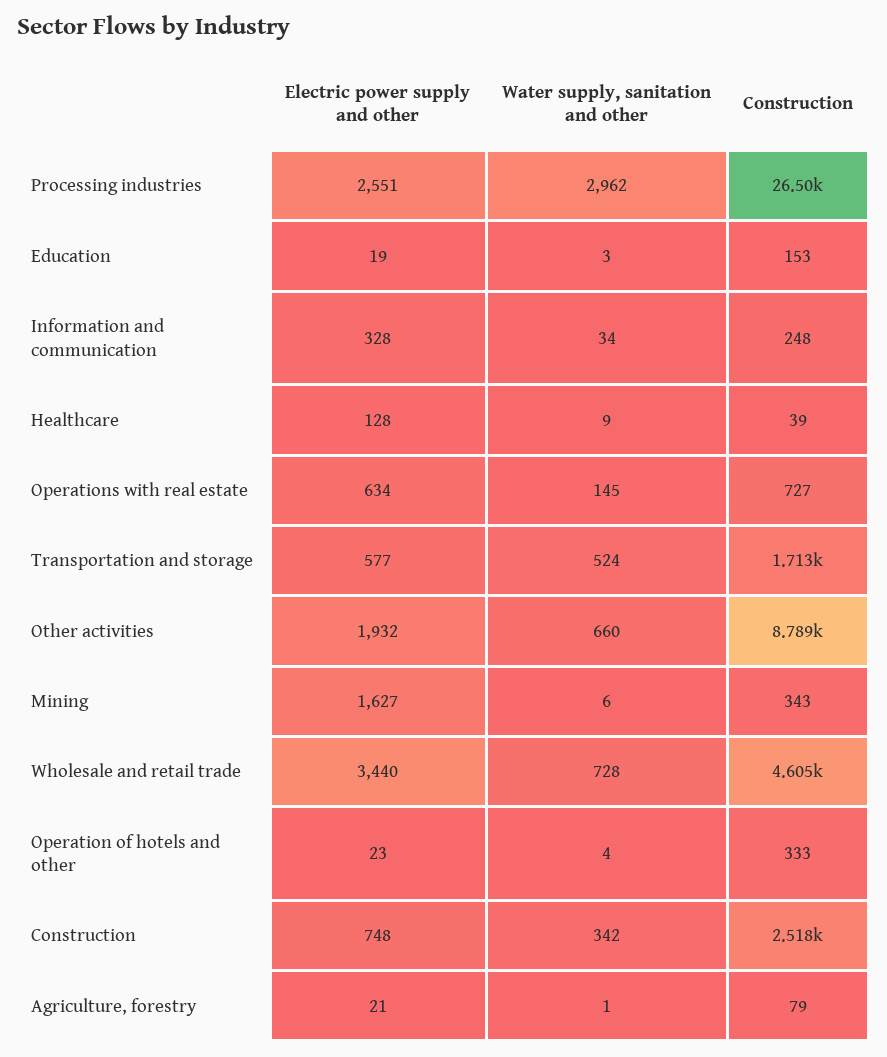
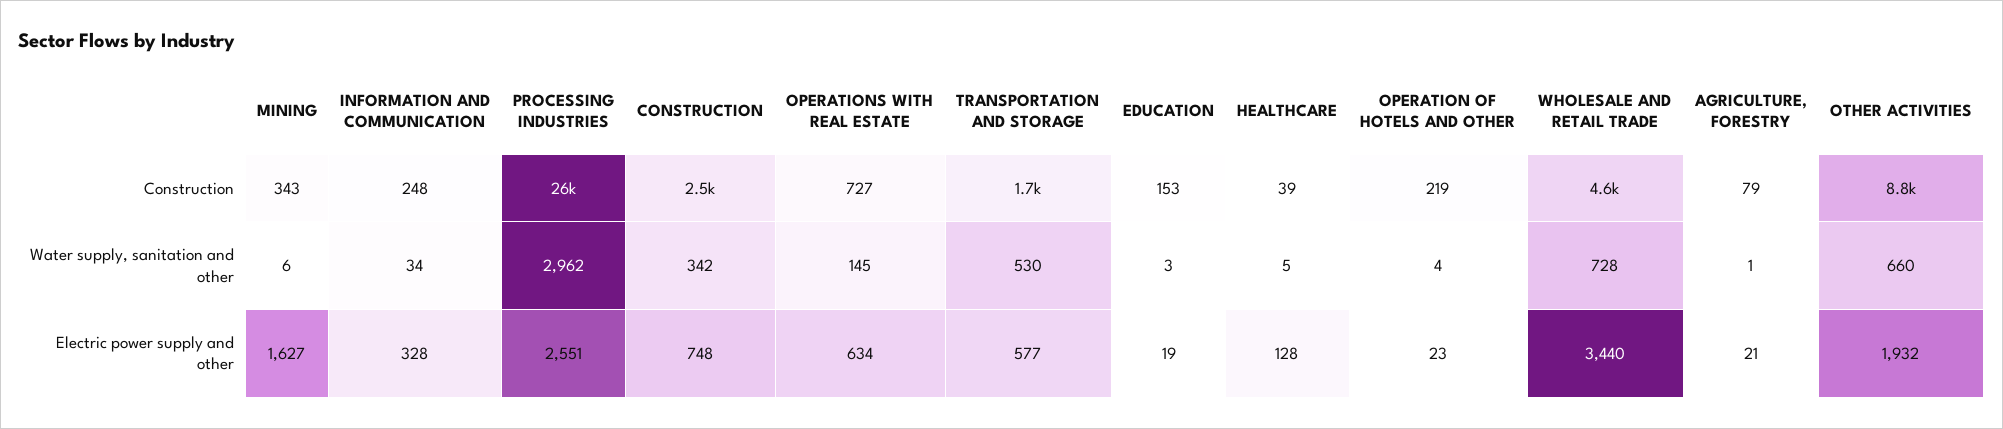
Water supply, sanitation and other, Healthcare: 9 -> 5
Water supply, sanitation and other, Transportation and storage: 524 -> 530
Construction, Operation of hotels and other: 333 -> 219

